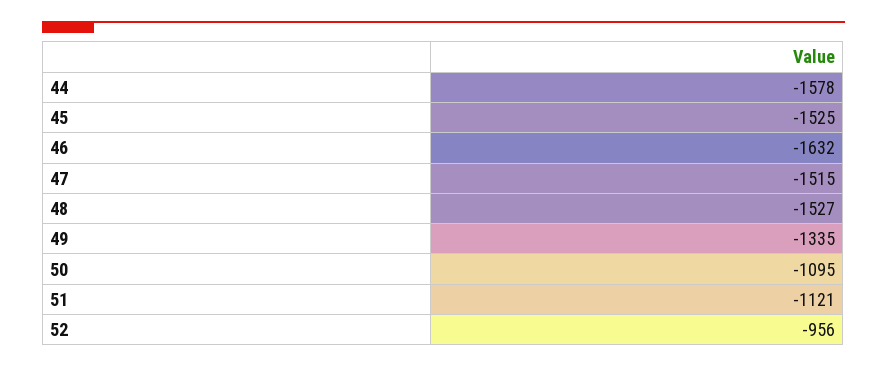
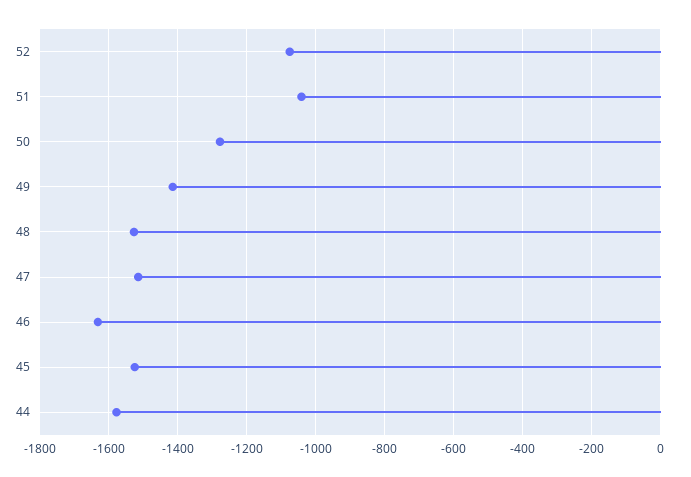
49: -1335 -> -1420
50: -1095 -> -1280
51: -1121 -> -1040
52: -956 -> -1080

